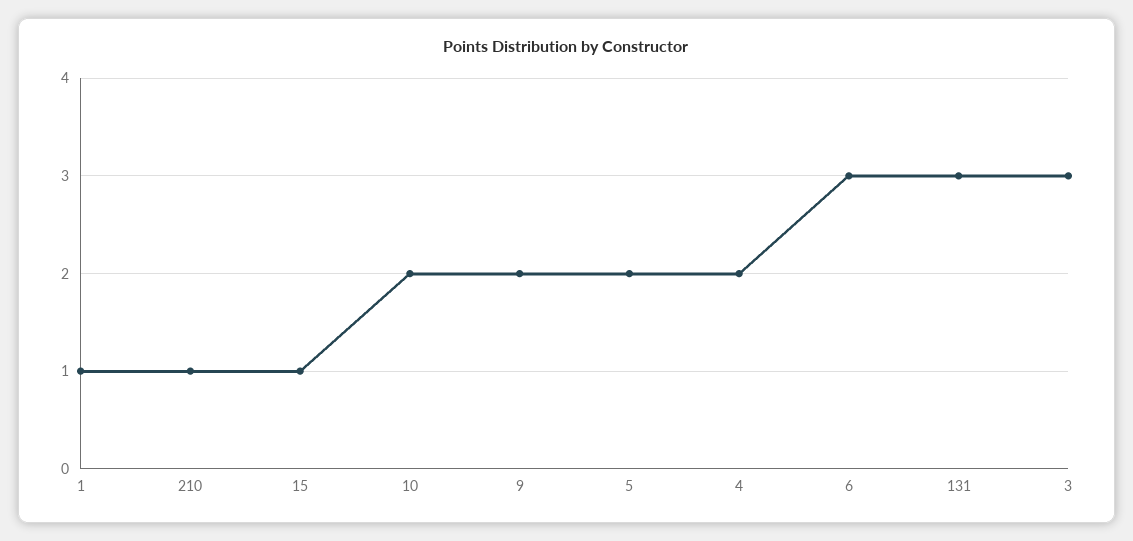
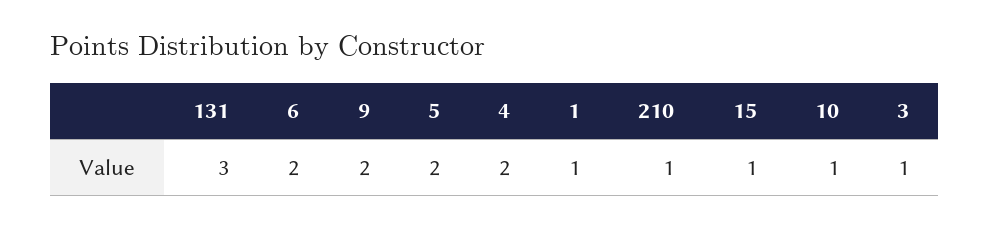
10: 2 -> 1
6: 3 -> 2
3: 3 -> 1

